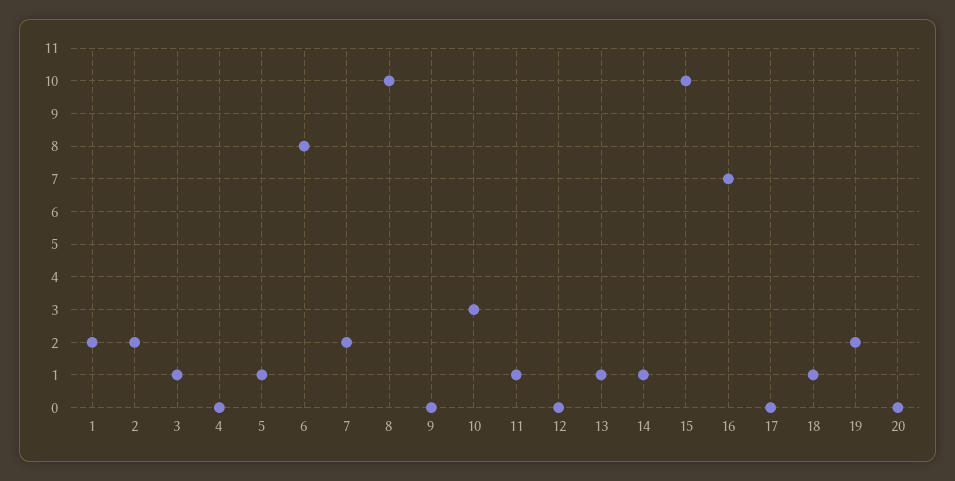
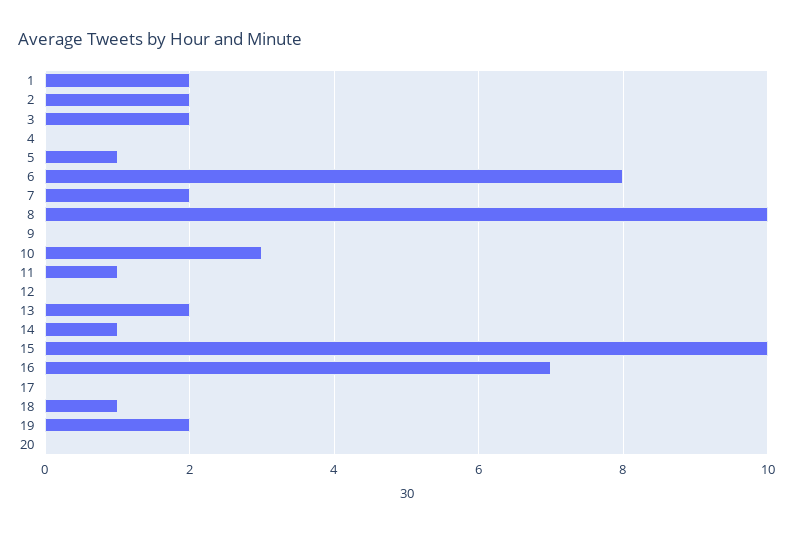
3: 1 -> 2
13: 1 -> 2

